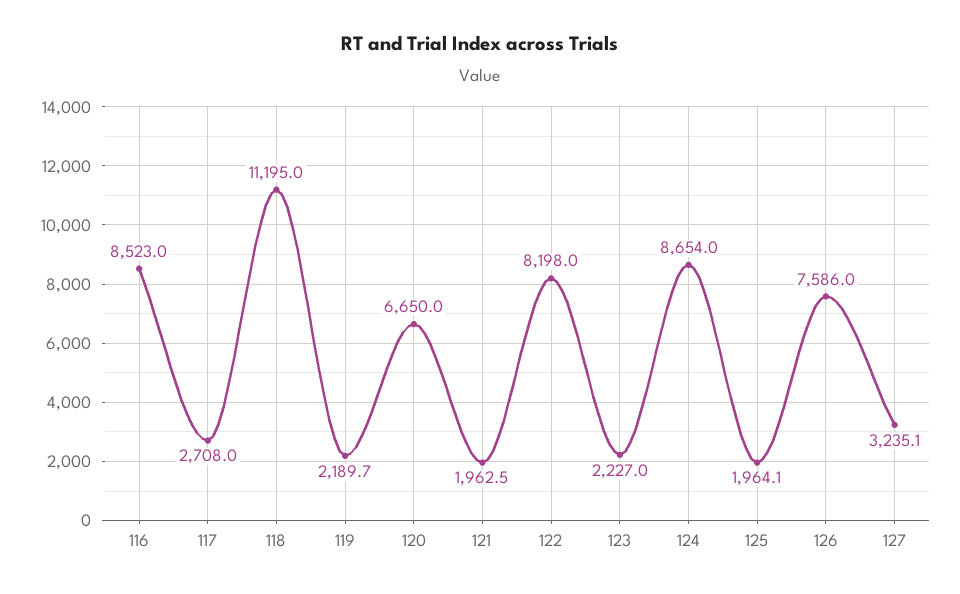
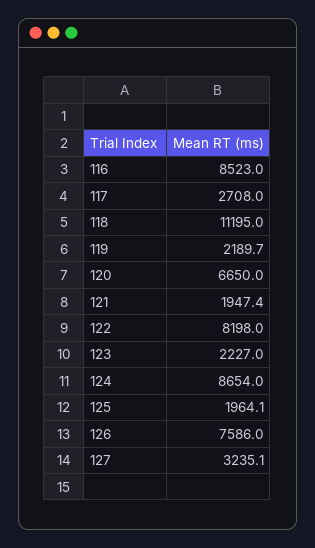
121: 1962.5 -> 1947.4

